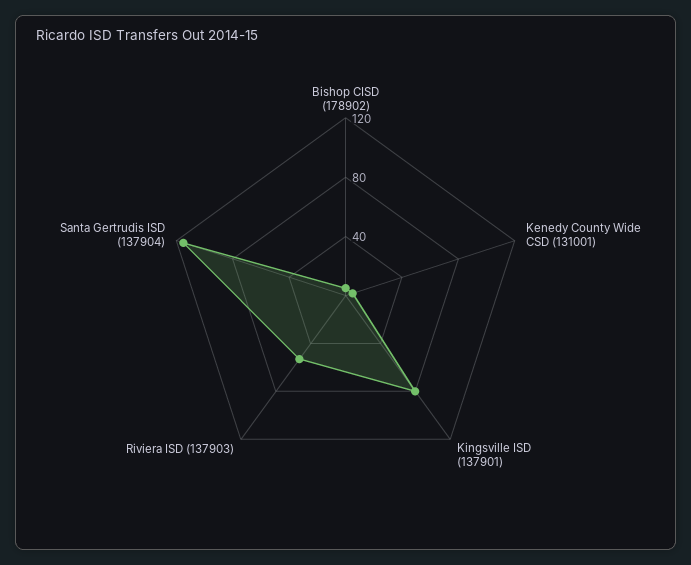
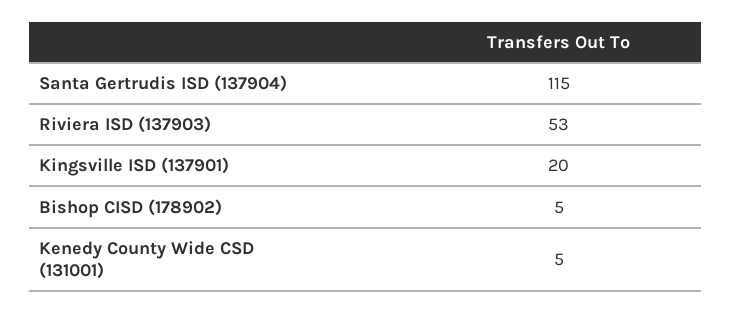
Kingsville ISD (137901): 80 -> 20

